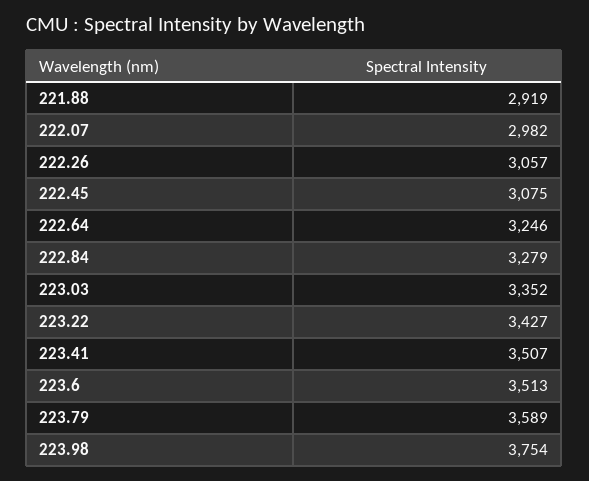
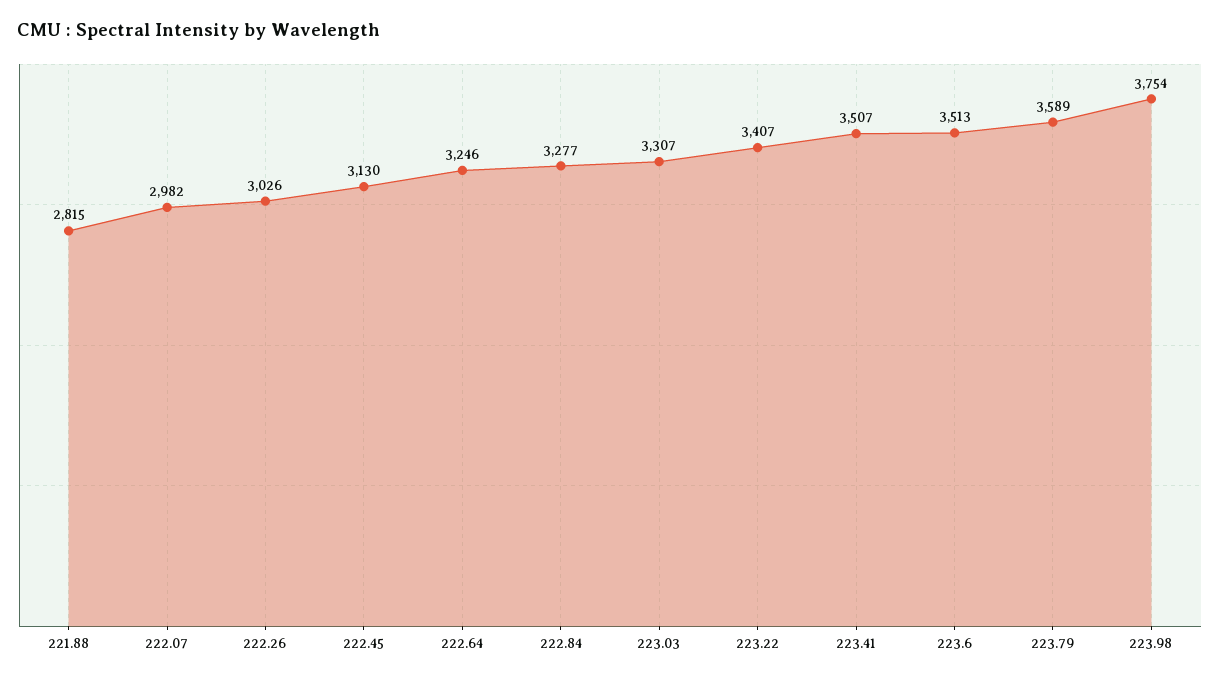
221.88: 2919 -> 2815
222.26: 3057 -> 3026
222.45: 3075 -> 3130
222.84: 3279 -> 3277
223.03: 3352 -> 3307
223.22: 3427 -> 3407

